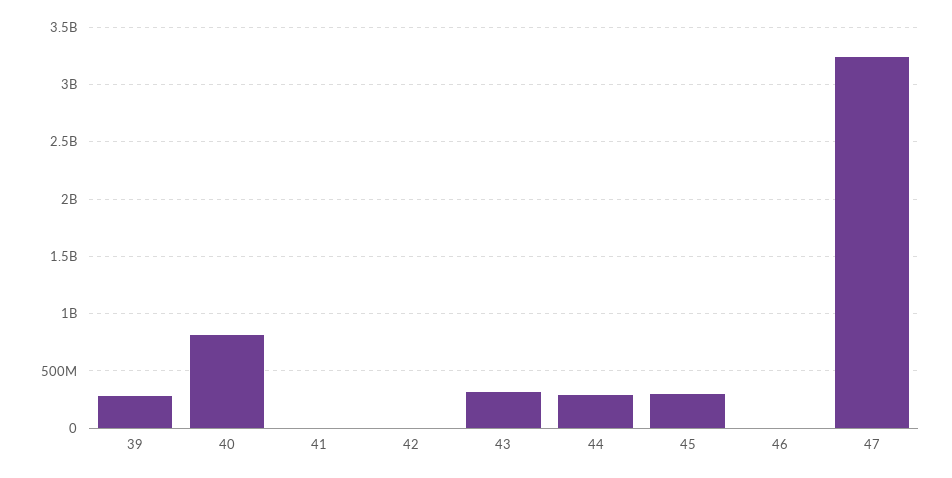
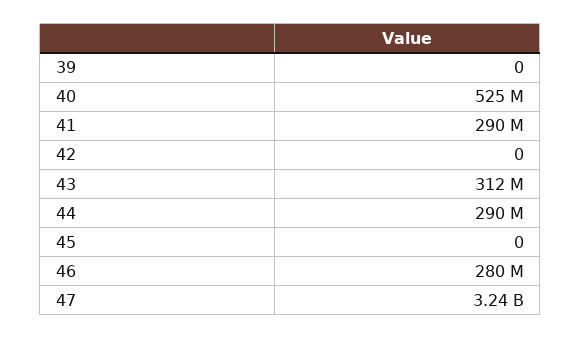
39: 300000000 -> 0
40: 800000000 -> 525000000
41: 0 -> 290000000
45: 300000000 -> 0
46: 0 -> 280000000

